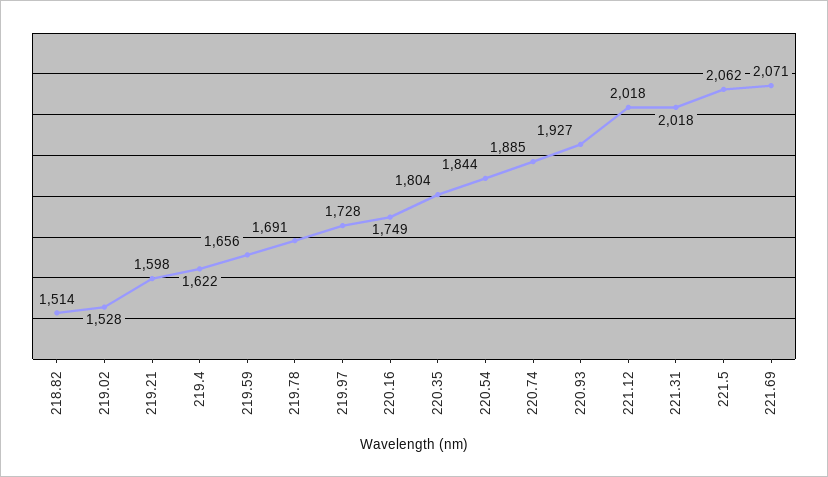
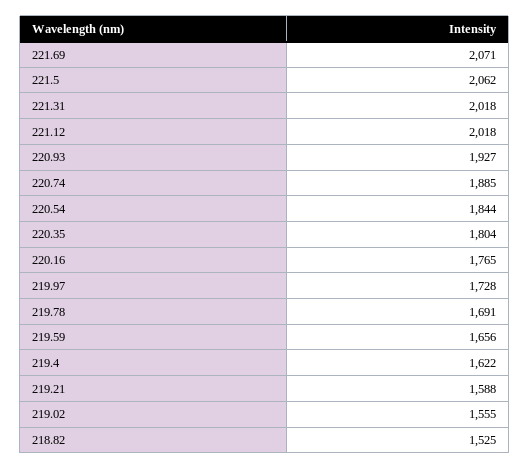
218.82: 1514 -> 1525
219.02: 1528 -> 1555
219.21: 1598 -> 1588
220.16: 1749 -> 1765

